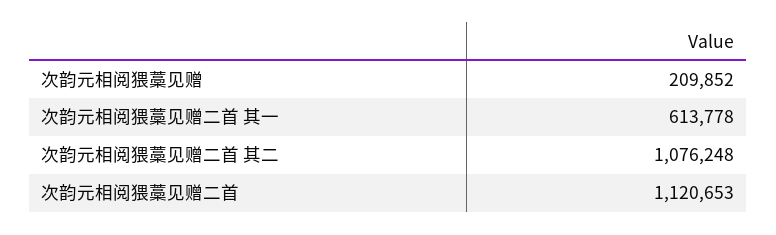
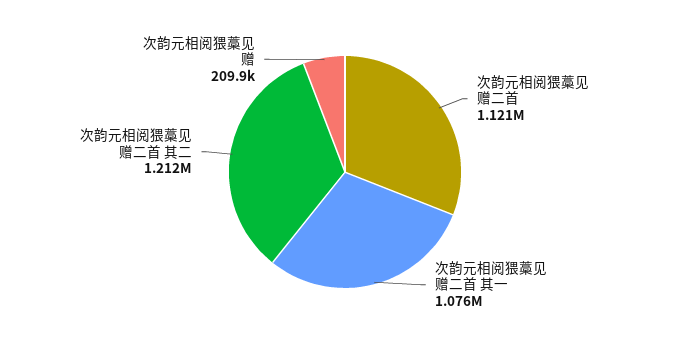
次韵元相阅猥藁见赠二首 其一: 613778 -> 1076000
次韵元相阅猥藁见赠二首 其二: 1076248 -> 1212000

